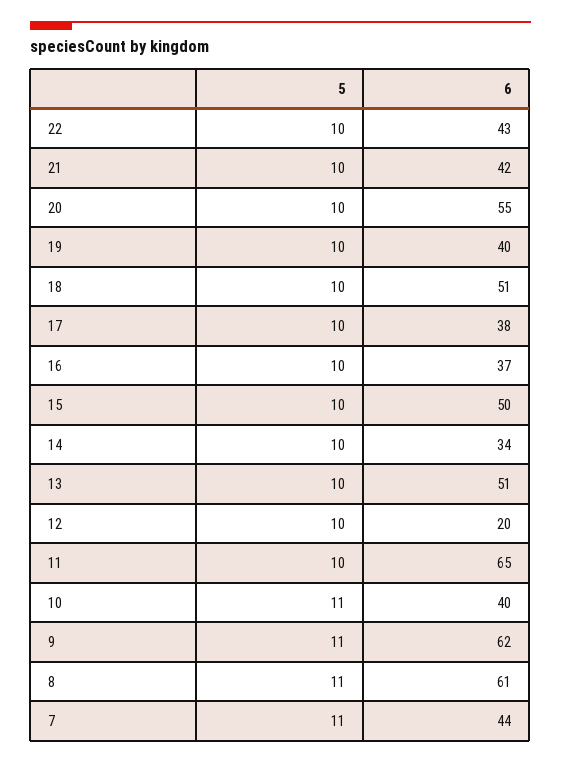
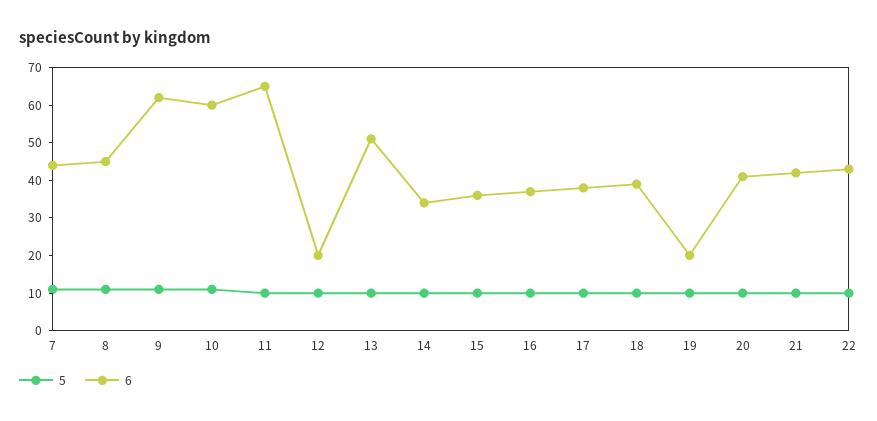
6, 20: 55 -> 40
6, 19: 40 -> 20
6, 18: 51 -> 40
6, 15: 50 -> 35
6, 10: 40 -> 60
6, 8: 61 -> 45

